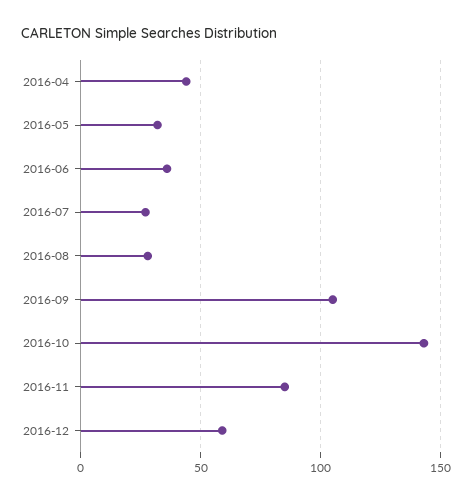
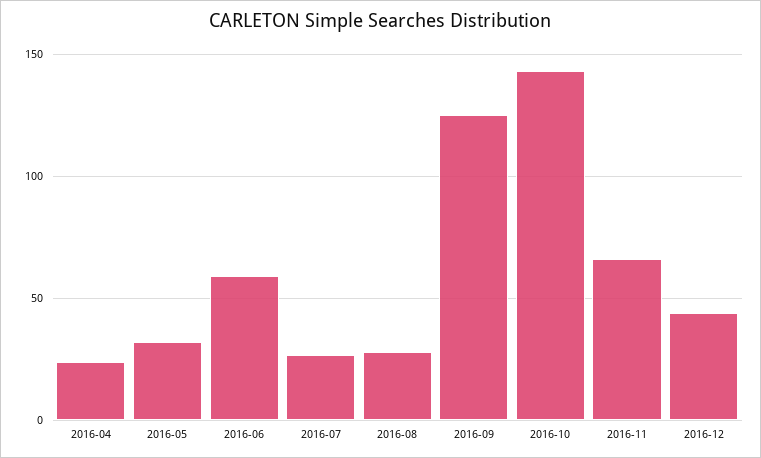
2016-04: 45 -> 25
2016-06: 35 -> 60
2016-09: 105 -> 125
2016-11: 85 -> 65
2016-12: 60 -> 45

